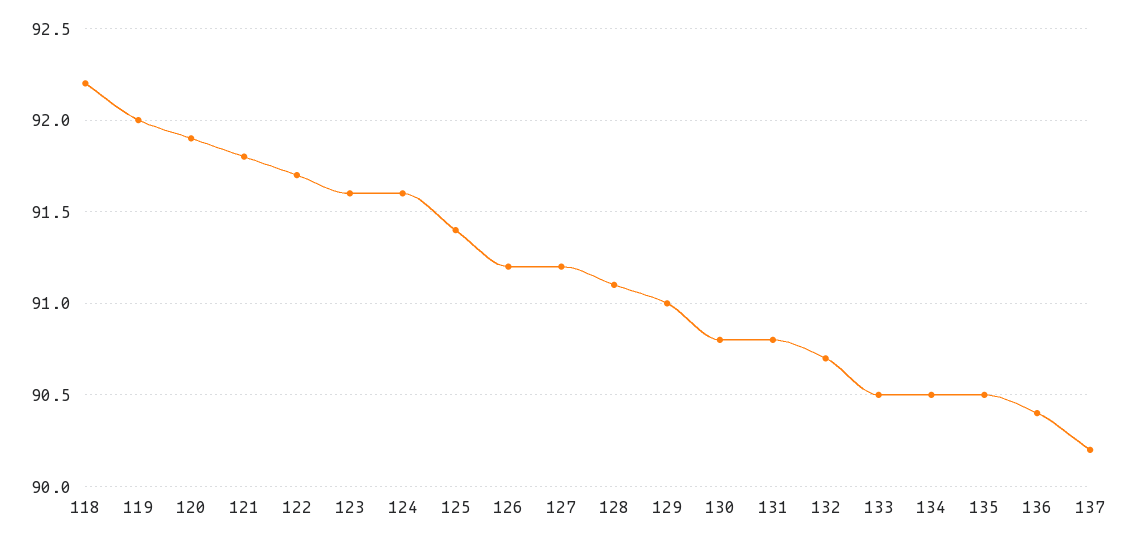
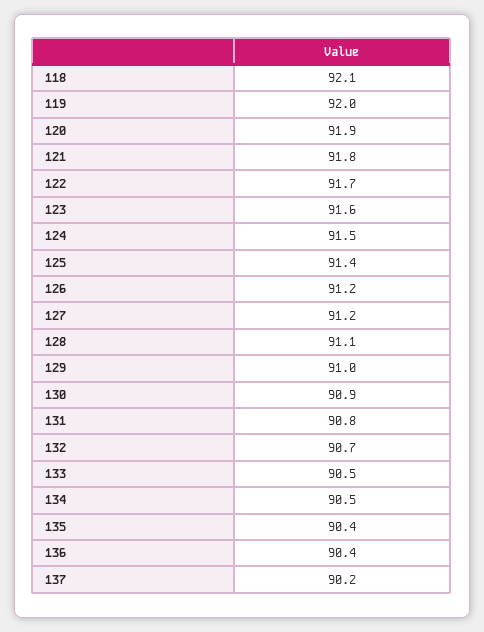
118: 92.2 -> 92.1
124: 91.6 -> 91.5
130: 90.8 -> 90.9
135: 90.5 -> 90.4

